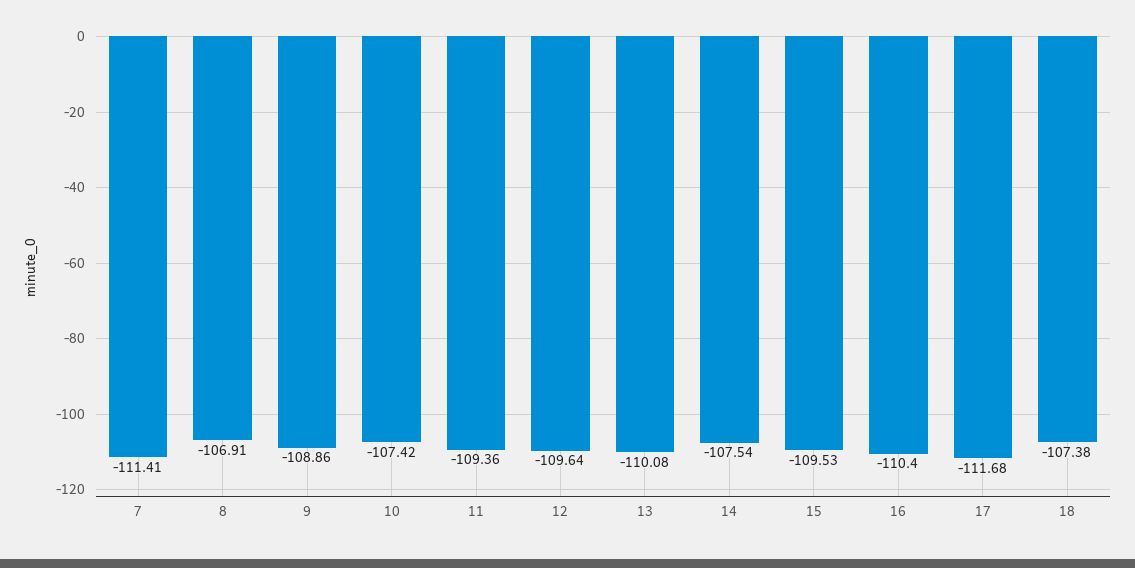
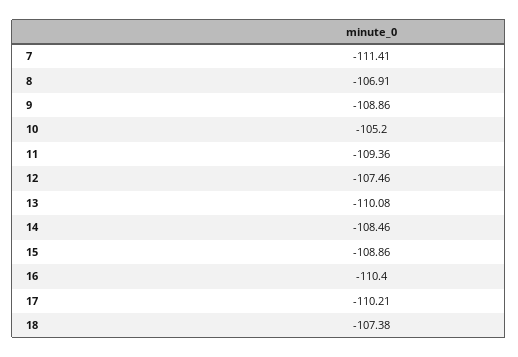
10: -107.42 -> -105.2
12: -109.64 -> -107.46
14: -107.54 -> -108.46
15: -109.53 -> -108.86
17: -111.68 -> -110.21

